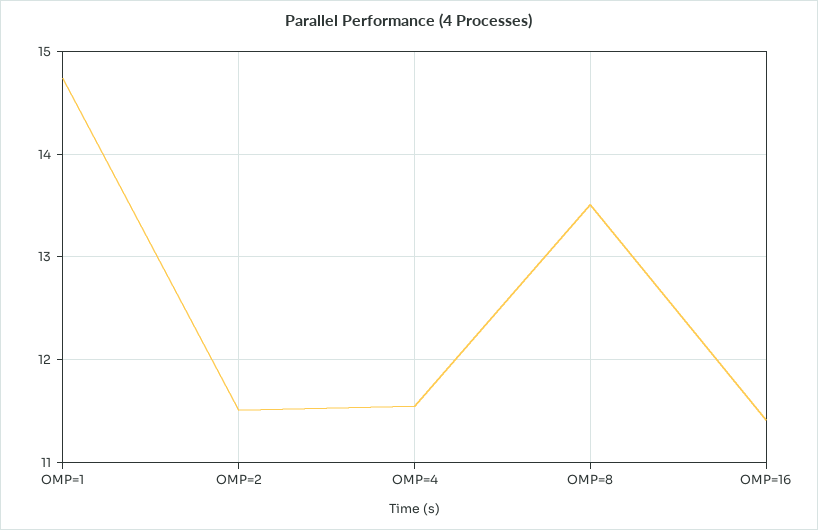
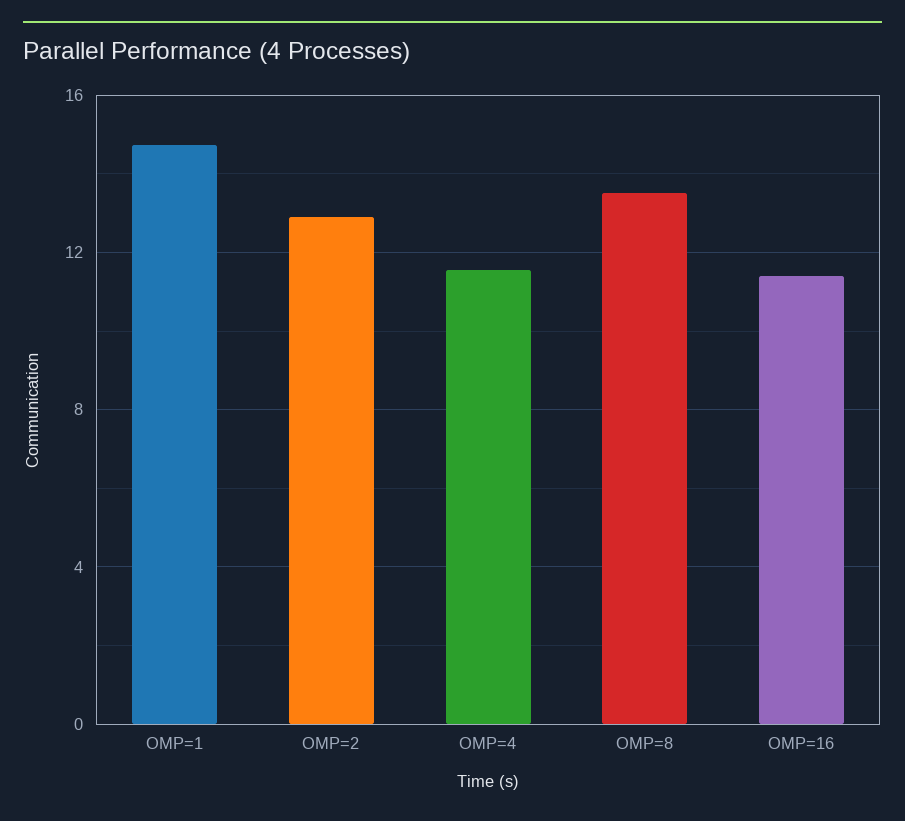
OMP=2: 11.5 -> 13

